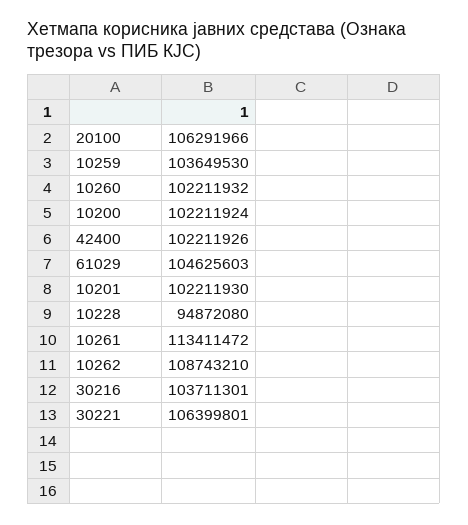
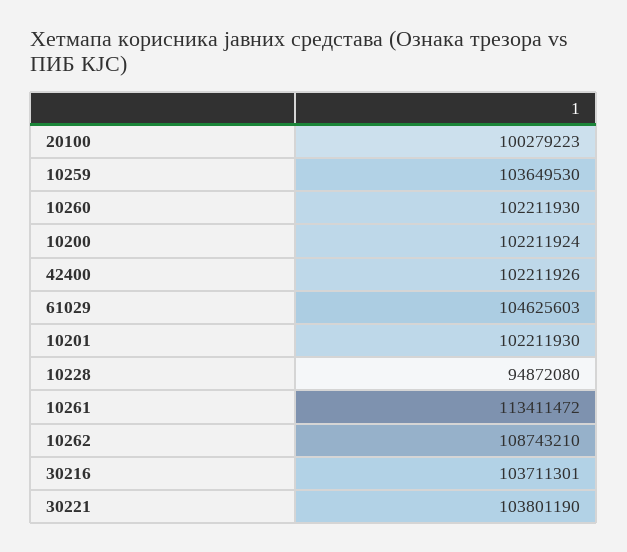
20100: 106291966 -> 100279223
10260: 102211932 -> 102211930
30221: 106399801 -> 103801190

